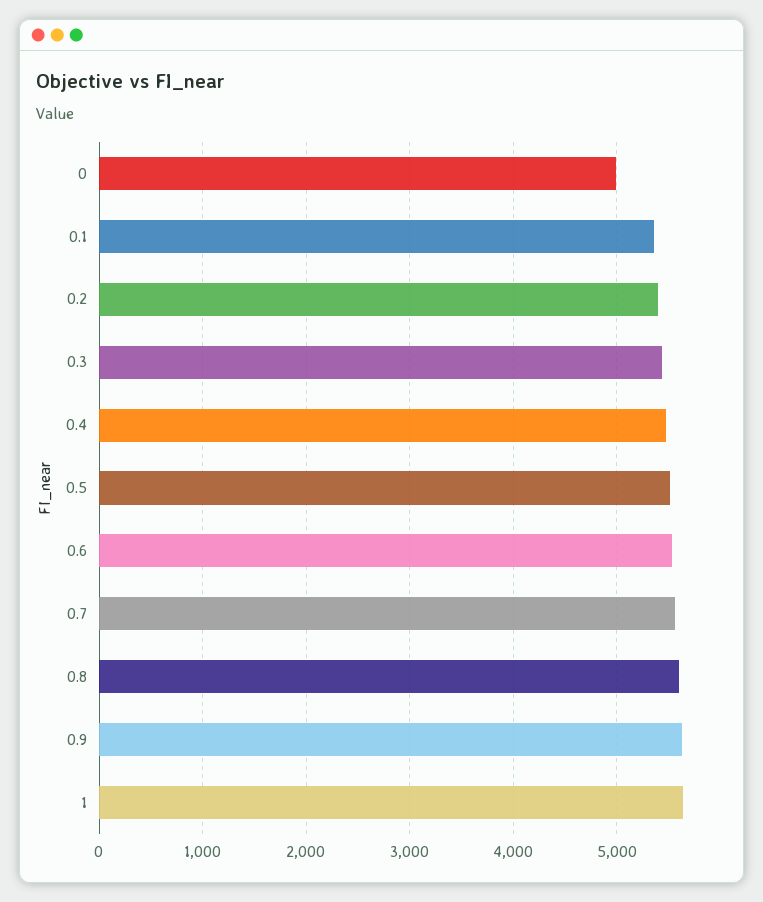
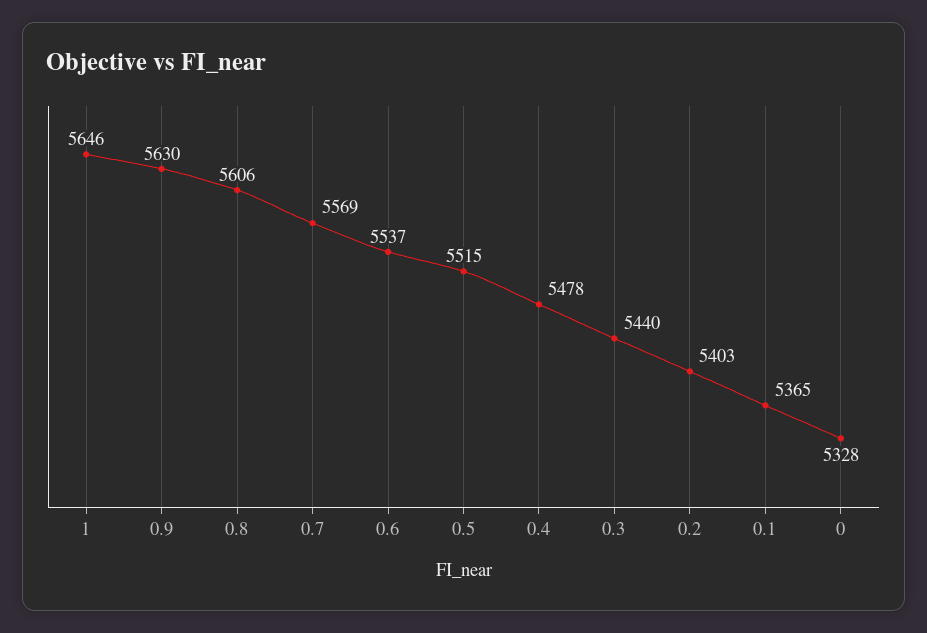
0: 5000 -> 5328

